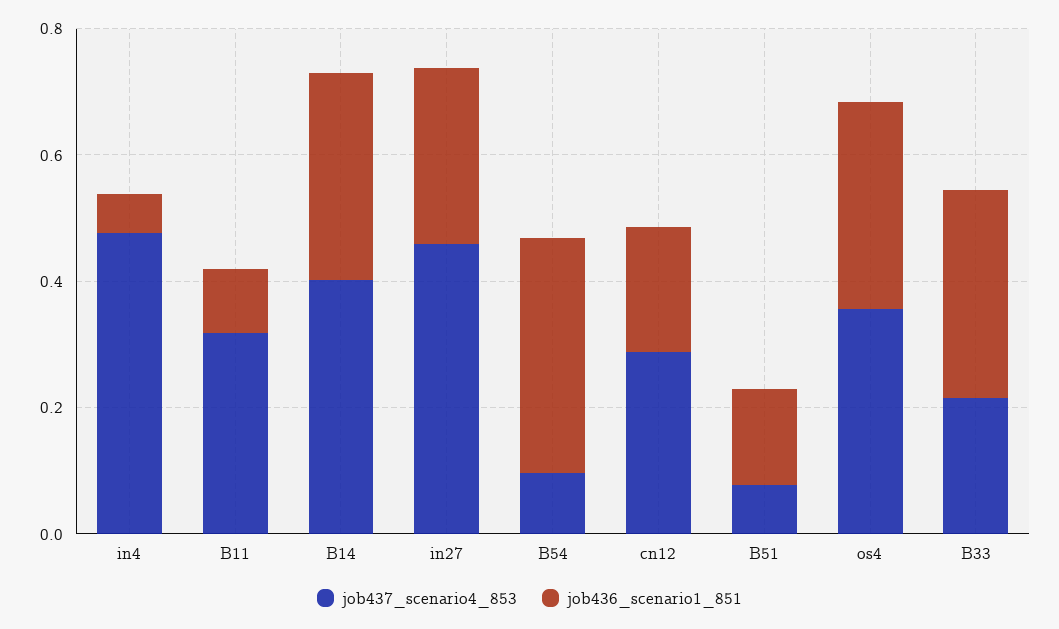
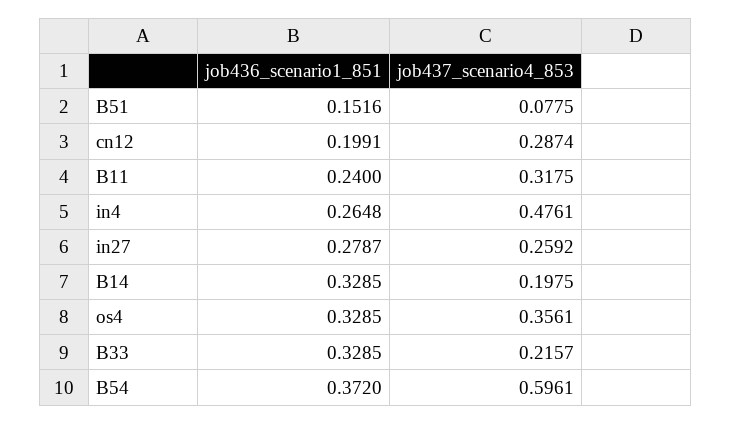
job436_scenario1_851, in4: 0.05 -> 0.2648
job436_scenario1_851, B11: 0.1 -> 0.24
job437_scenario4_853, B14: 0.4 -> 0.1975
job437_scenario4_853, in27: 0.45 -> 0.2592
job437_scenario4_853, B54: 0.1 -> 0.5961

